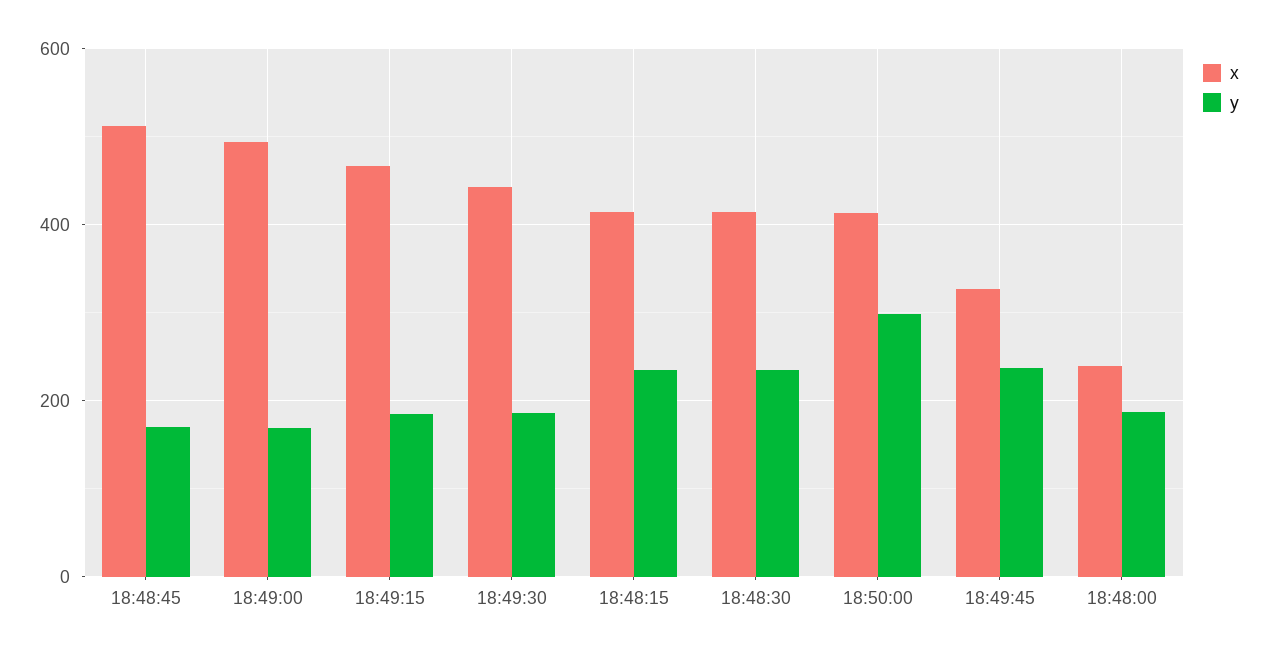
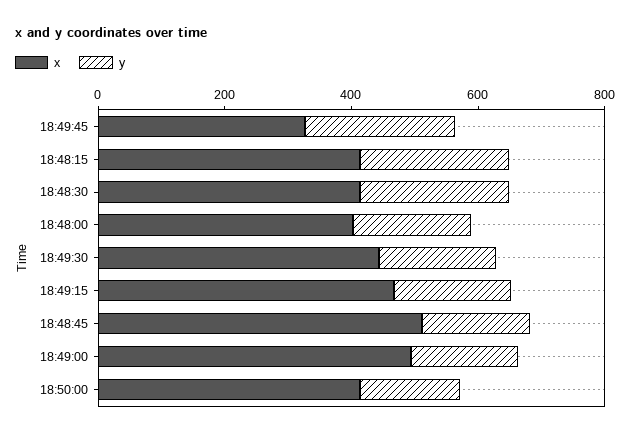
y, 18:50:00: 300 -> 150
x, 18:48:00: 240 -> 400

